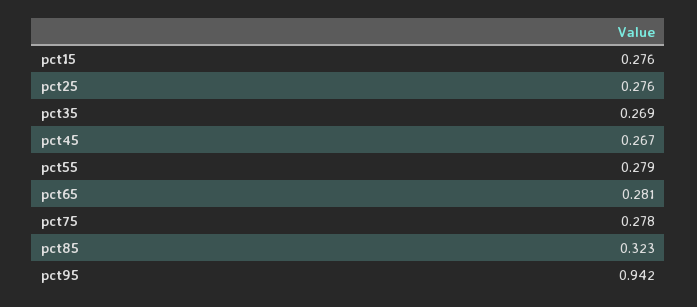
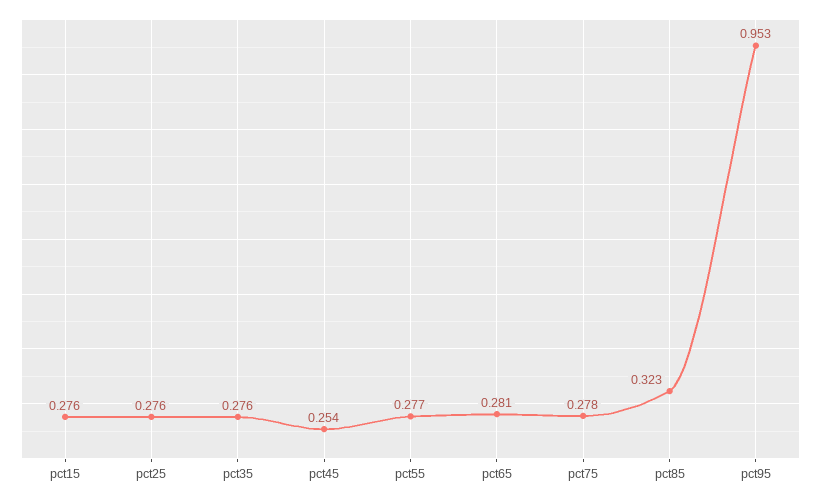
pct35: 0.269 -> 0.276
pct45: 0.267 -> 0.254
pct55: 0.279 -> 0.277
pct95: 0.942 -> 0.953

